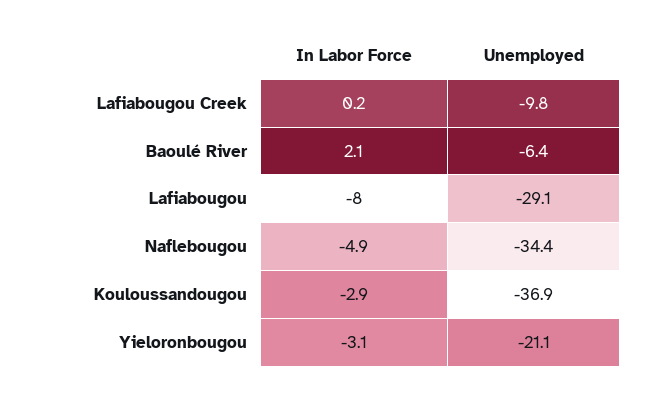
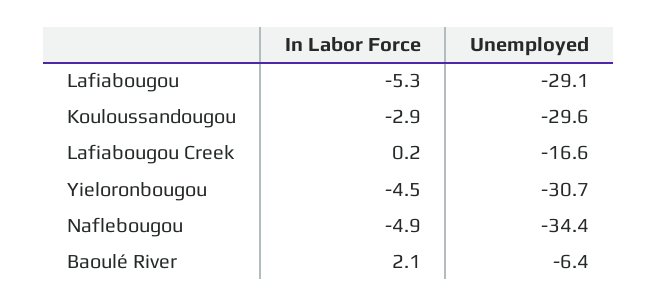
Unemployed, Lafiabougou Creek: -9.8 -> -16.6
In Labor Force, Lafiabougou: -8 -> -5.3
Unemployed, Kouloussandougou: -36.9 -> -29.6
In Labor Force, Yieloronbougou: -3.1 -> -4.5
Unemployed, Yieloronbougou: -21.1 -> -30.7

